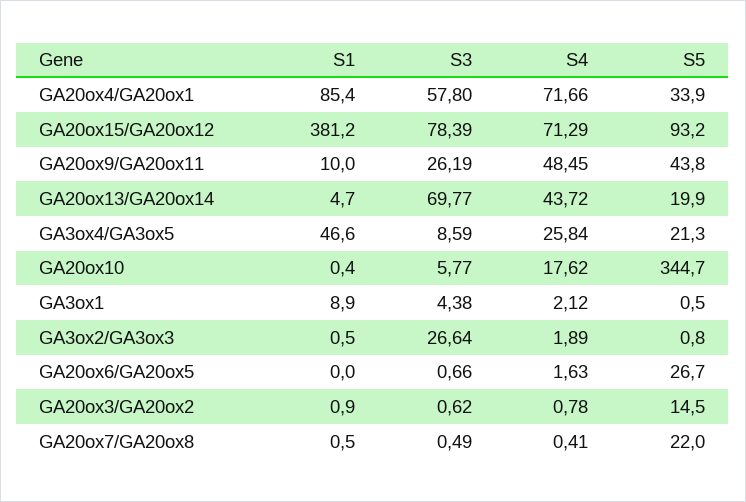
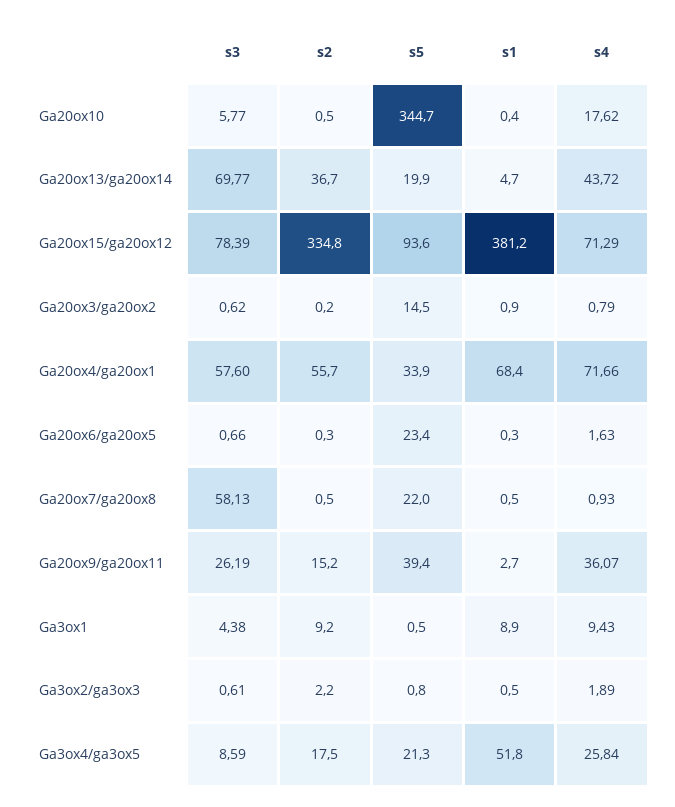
S1, GA20ox4/GA20ox1: 85.4 -> 68.4
S3, GA20ox4/GA20ox1: 57.8 -> 57.6
S5, GA20ox15/GA20ox12: 93.2 -> 93.6
S1, GA20ox9/GA20ox11: 10 -> 2.7
S4, GA20ox9/GA20ox11: 48.45 -> 36.07
S5, GA20ox9/GA20ox11: 43.8 -> 39.4
S1, GA3ox4/GA3ox5: 46.6 -> 51.8
S4, GA3ox1: 2.12 -> 9.43
S3, GA3ox2/GA3ox3: 26.64 -> 0.61
S1, GA20ox6/GA20ox5: 0 -> 0.3
S5, GA20ox6/GA20ox5: 26.7 -> 23.4
S4, GA20ox3/GA20ox2: 0.78 -> 0.79
S3, GA20ox7/GA20ox8: 0.49 -> 58.13
S4, GA20ox7/GA20ox8: 0.41 -> 0.93
s2, GA20ox10: none -> 0.5
s2, GA20ox13/GA20ox14: none -> 36.7
s2, GA20ox15/GA20ox12: none -> 334.8
s2, GA20ox3/GA20ox2: none -> 0.2
s2, GA20ox4/GA20ox1: none -> 55.7
s2, GA20ox6/GA20ox5: none -> 0.3
s2, GA20ox7/GA20ox8: none -> 0.5
s2, GA20ox9/GA20ox11: none -> 15.2
s2, GA3ox1: none -> 9.2
s2, GA3ox2/GA3ox3: none -> 2.2
s2, GA3ox4/GA3ox5: none -> 17.5

